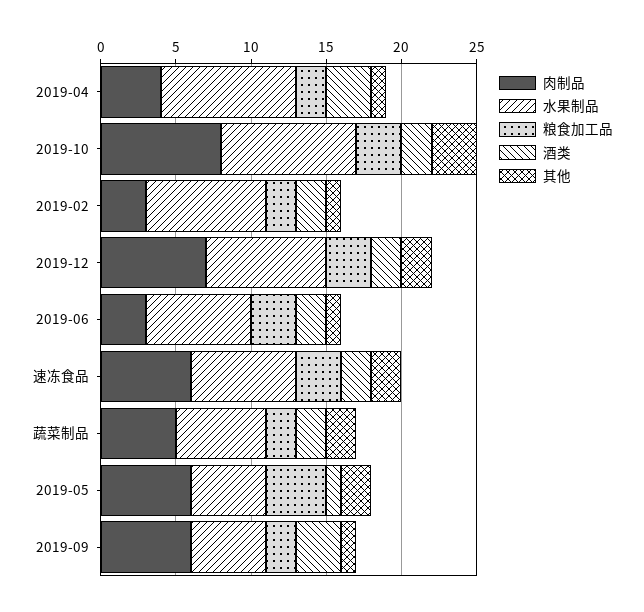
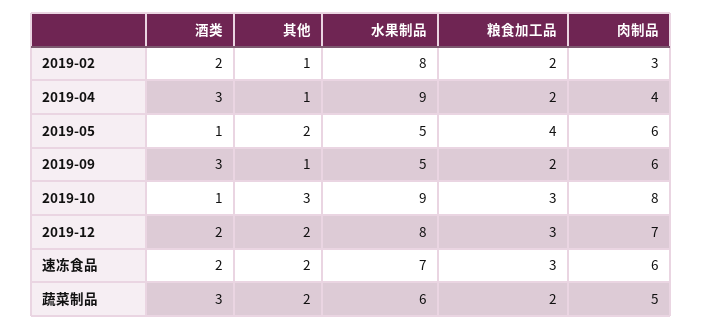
酒类, 2019-10: 2 -> 1
肉制品, 2019-06: 3 -> none
水果制品, 2019-06: 7 -> none
粮食加工品, 2019-06: 3 -> none
酒类, 2019-06: 2 -> none
其他, 2019-06: 1 -> none
酒类, 蔬菜制品: 2 -> 3

